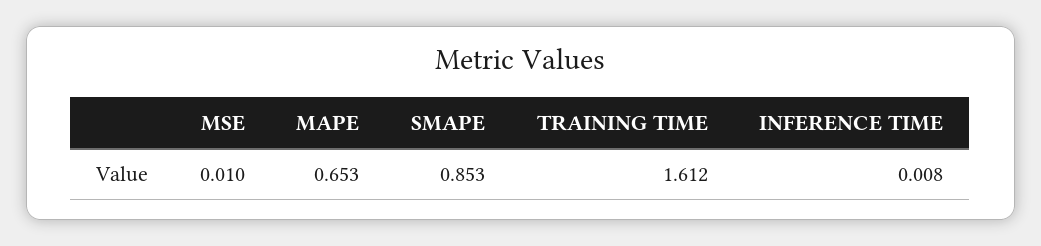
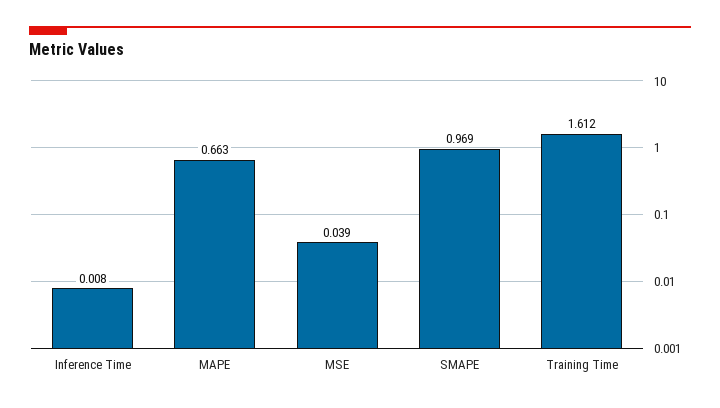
MSE: 0.01 -> 0.039
MAPE: 0.653 -> 0.663
SMAPE: 0.853 -> 0.969

